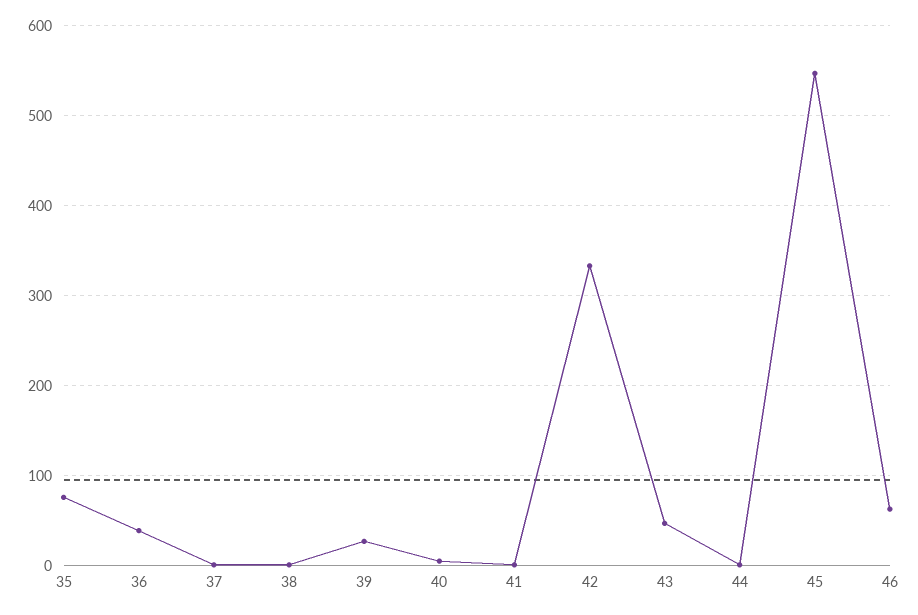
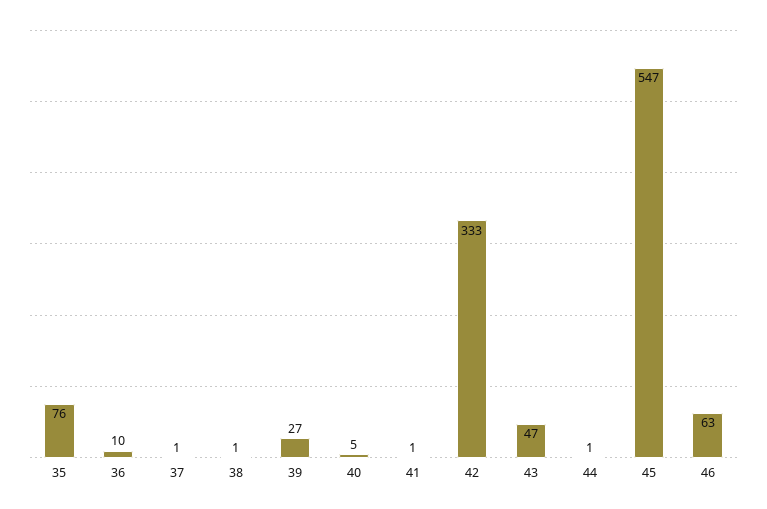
36: 40 -> 10

